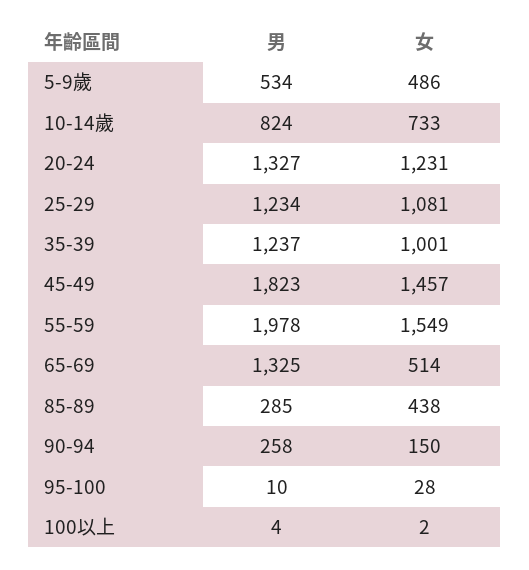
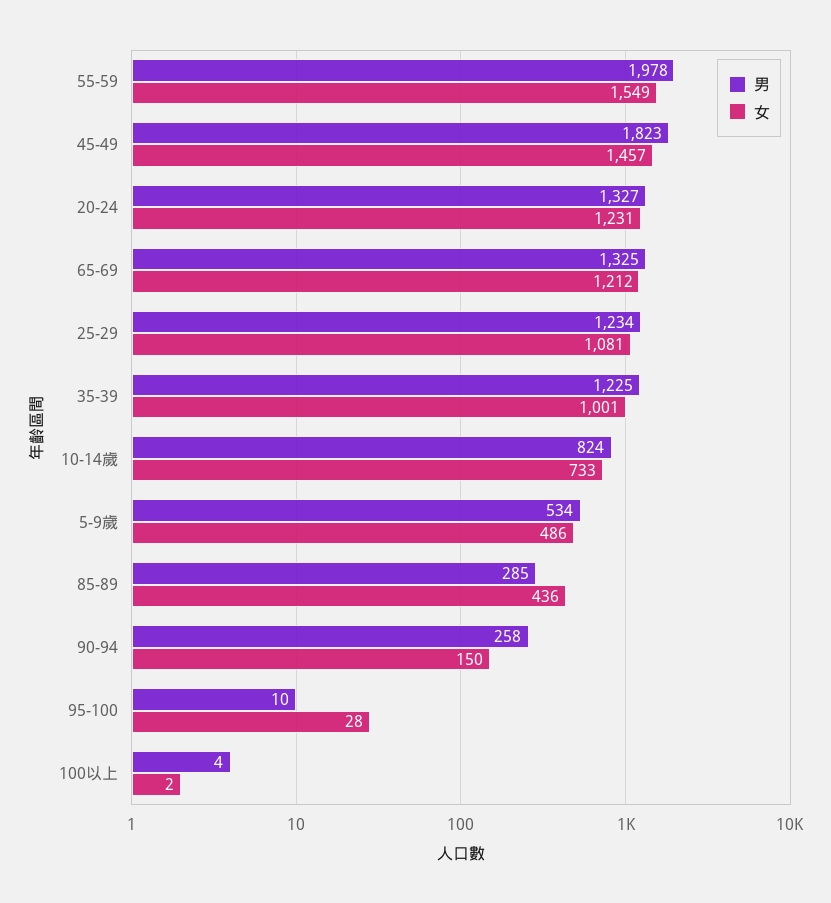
男, 35-39: 1237 -> 1225
女, 65-69: 514 -> 1212
女, 85-89: 438 -> 436

